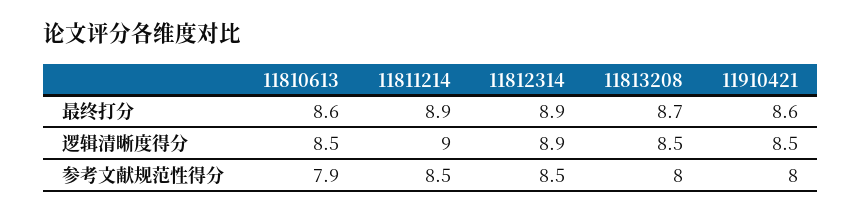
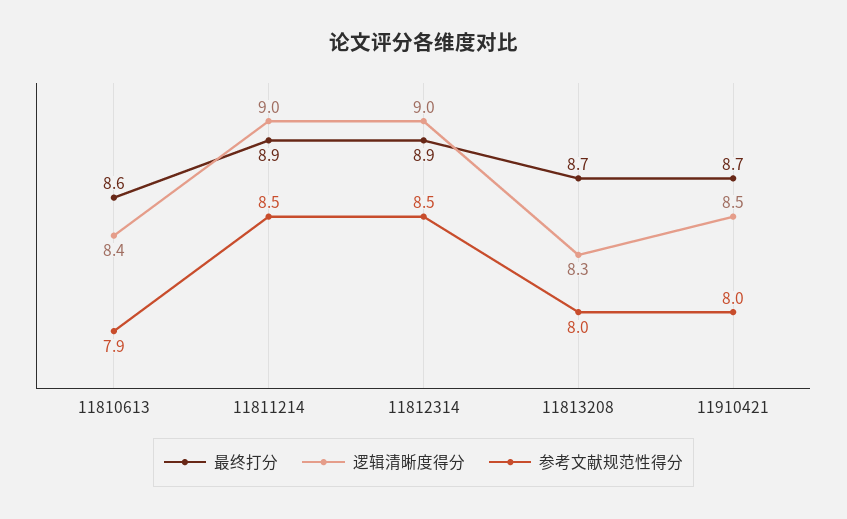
最终打分, 11910421: 8.6 -> 8.7
逻辑清晰度得分, 11810613: 8.5 -> 8.4
逻辑清晰度得分, 11812314: 8.9 -> 9
逻辑清晰度得分, 11813208: 8.5 -> 8.3

